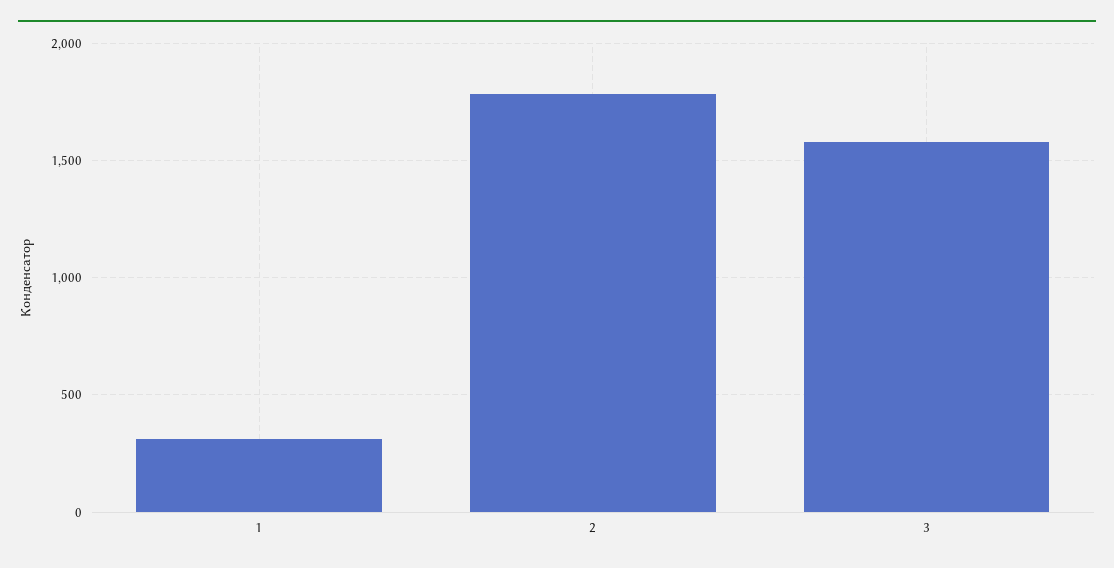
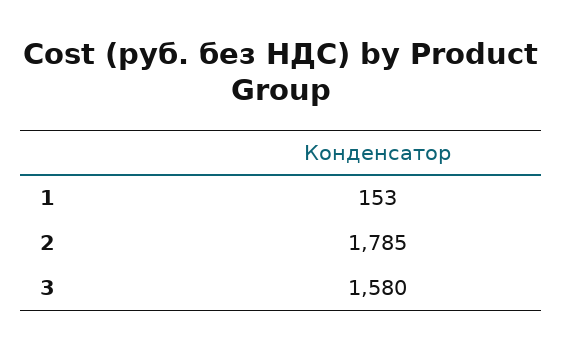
1: 300 -> 153

